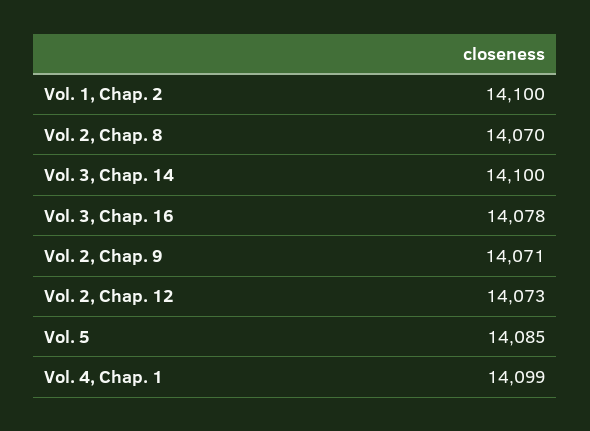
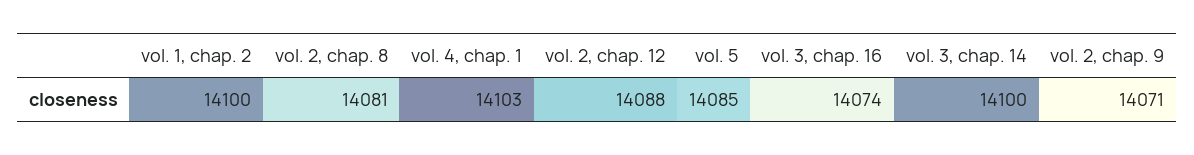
Vol. 2, Chap. 8: 14070 -> 14081
Vol. 3, Chap. 16: 14078 -> 14074
Vol. 2, Chap. 12: 14073 -> 14088
Vol. 4, Chap. 1: 14099 -> 14103

